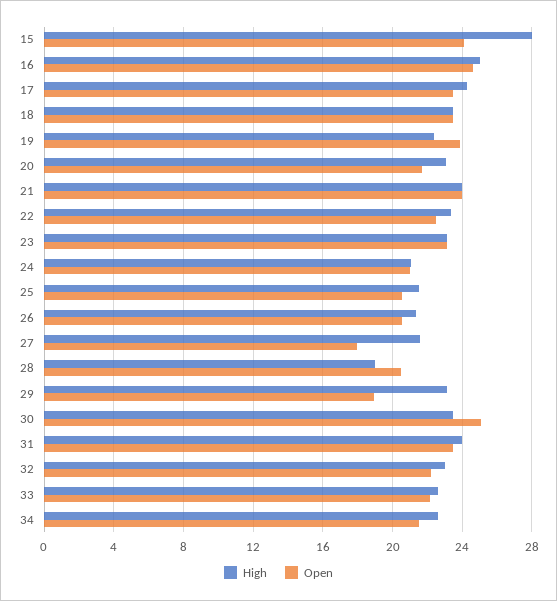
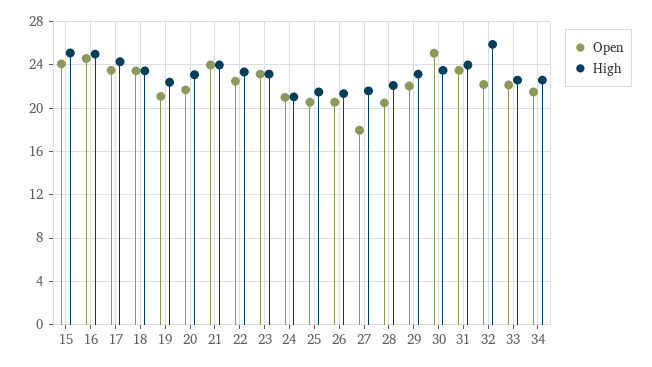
High, 15: 28 -> 25
Open, 19: 24 -> 21
High, 28: 19 -> 22
Open, 29: 19 -> 22
High, 32: 23 -> 26

